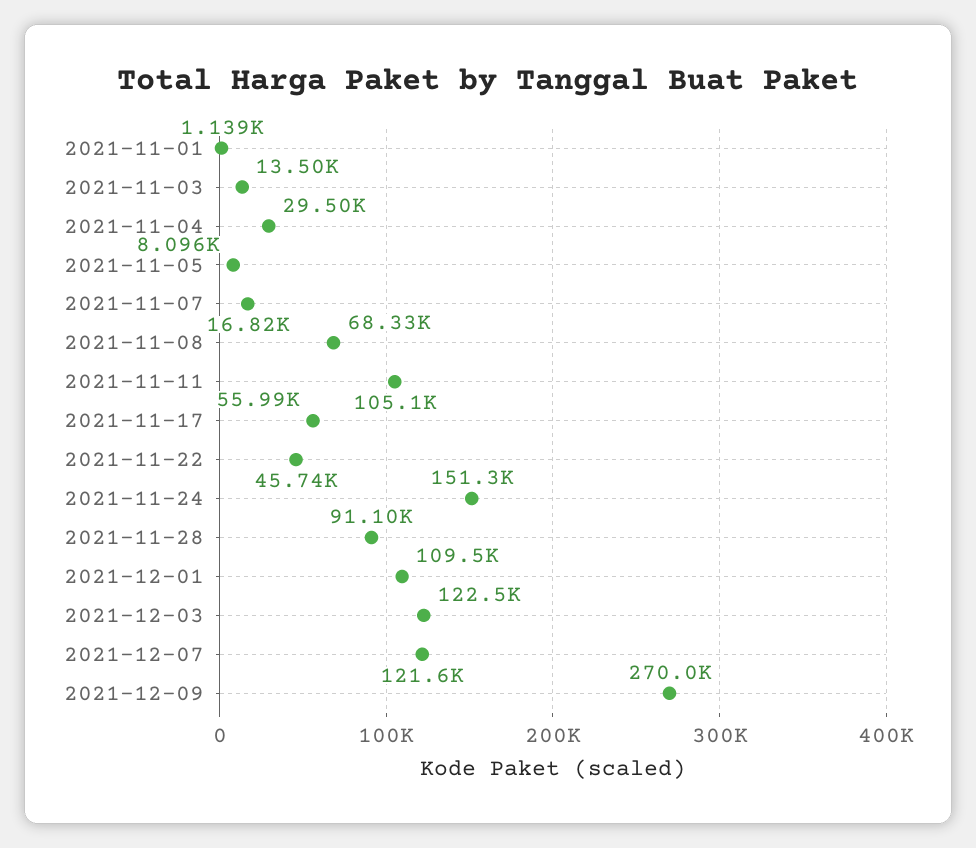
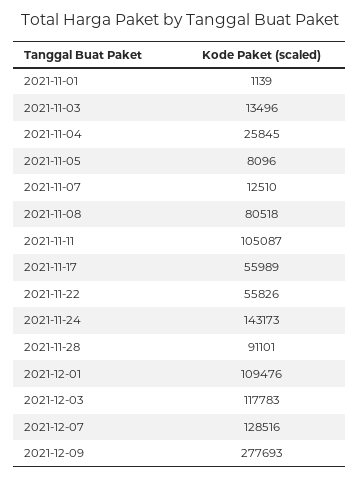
2021-11-04: 29500 -> 25845
2021-11-07: 16820 -> 12510
2021-11-08: 68330 -> 80518
2021-11-22: 45740 -> 55826
2021-11-24: 151300 -> 143173
2021-12-03: 122500 -> 117783
2021-12-07: 121600 -> 128516
2021-12-09: 270000 -> 277693

